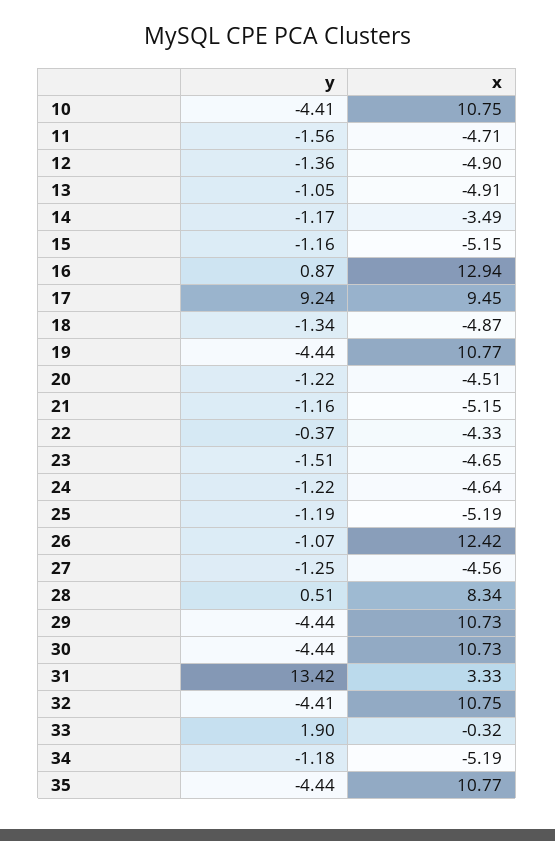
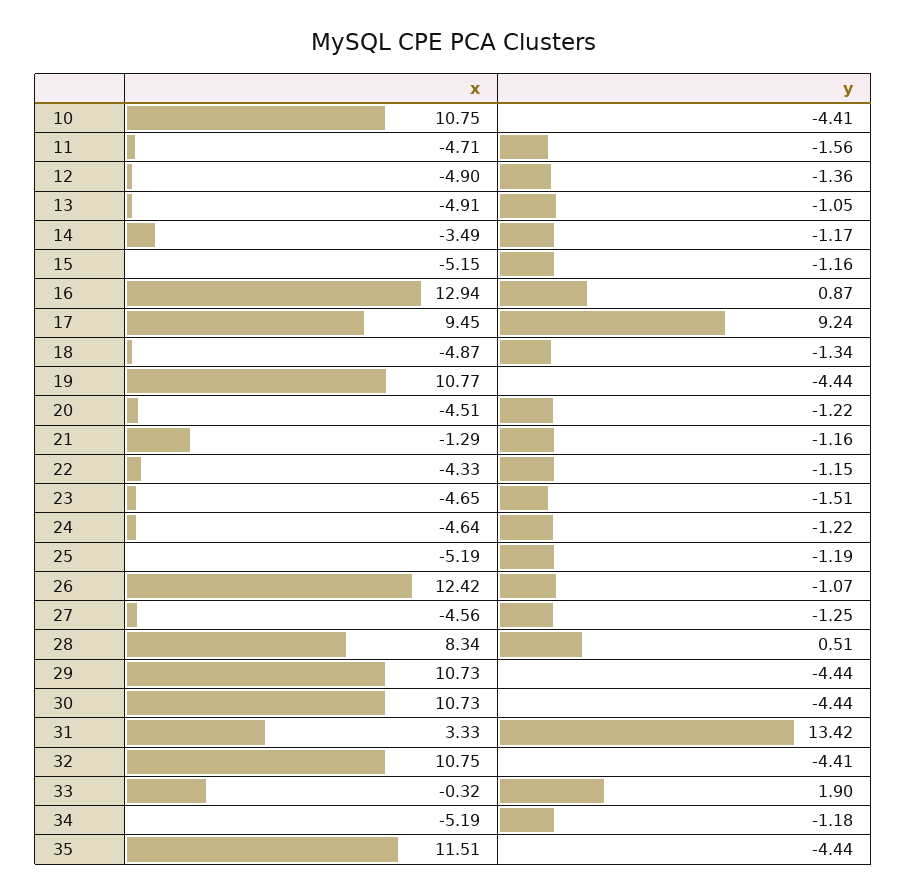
x, 21: -5.15 -> -1.29
y, 22: -0.37 -> -1.15
x, 35: 10.77 -> 11.51

